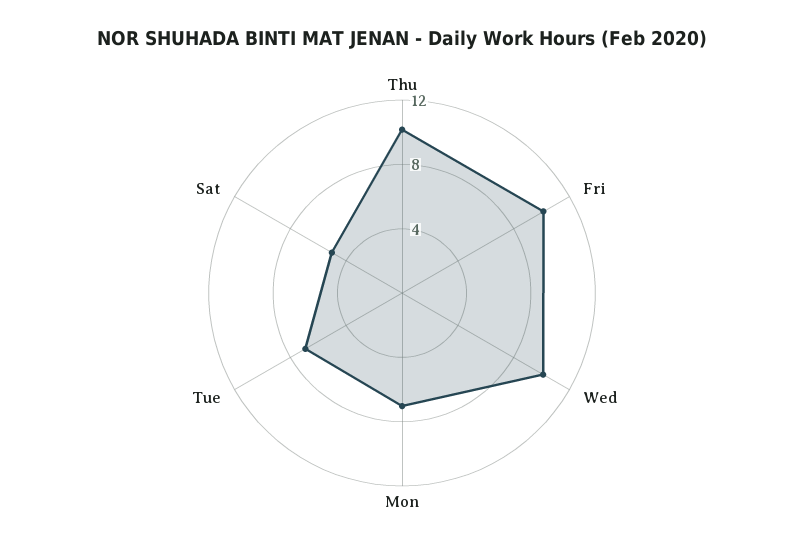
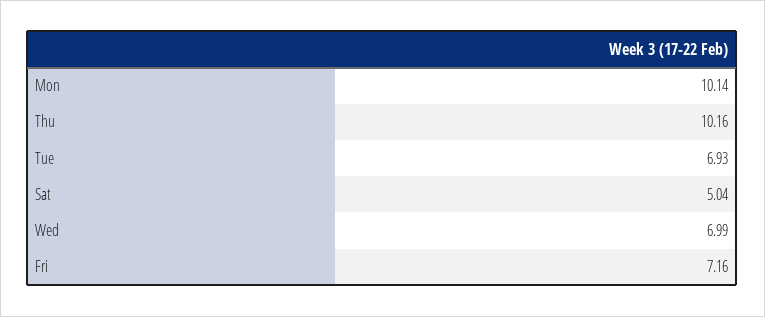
Fri: 10 -> 7.16
Wed: 10 -> 6.99
Mon: 7 -> 10.14

